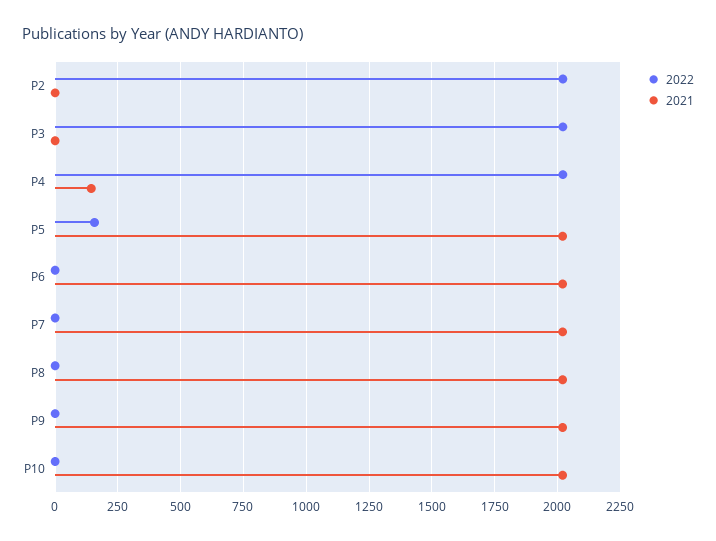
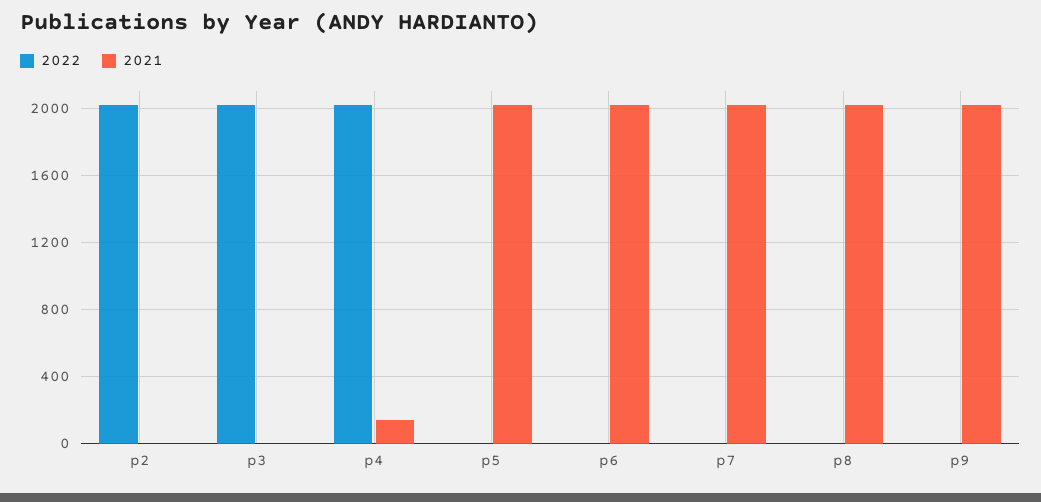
2022, P5: 150 -> 0
2022, P10: 0 -> none
2021, P10: 2025 -> none

